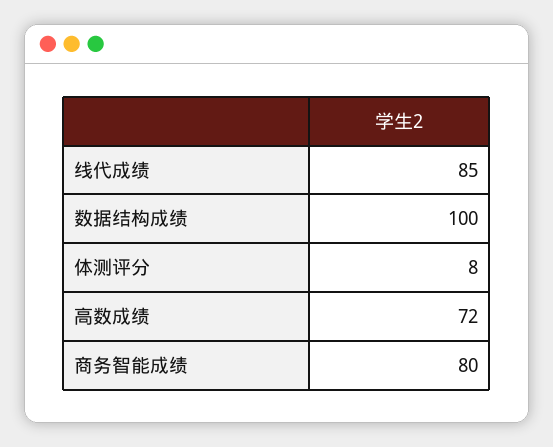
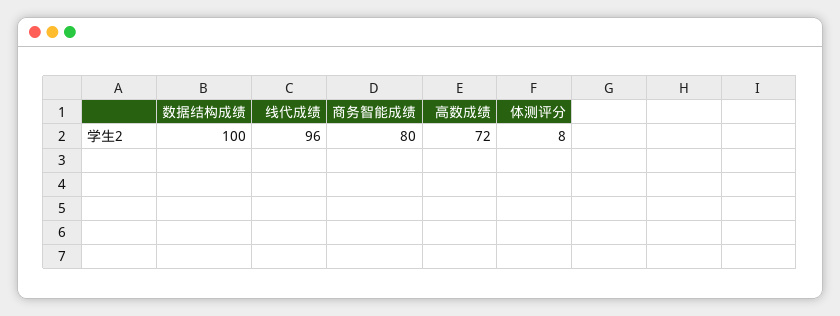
线代成绩: 85 -> 96

